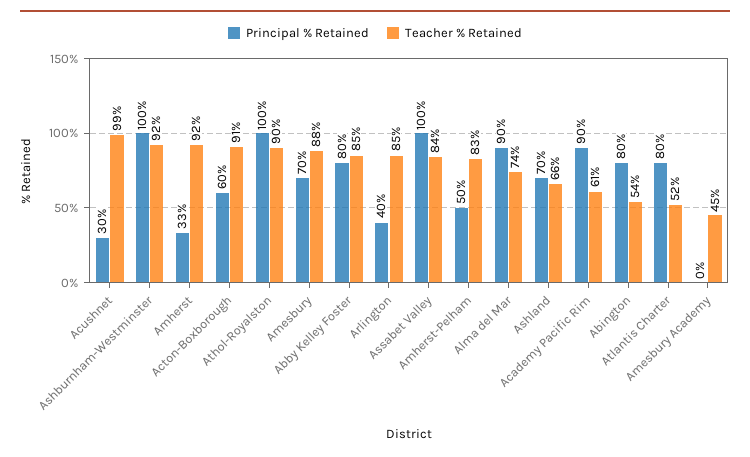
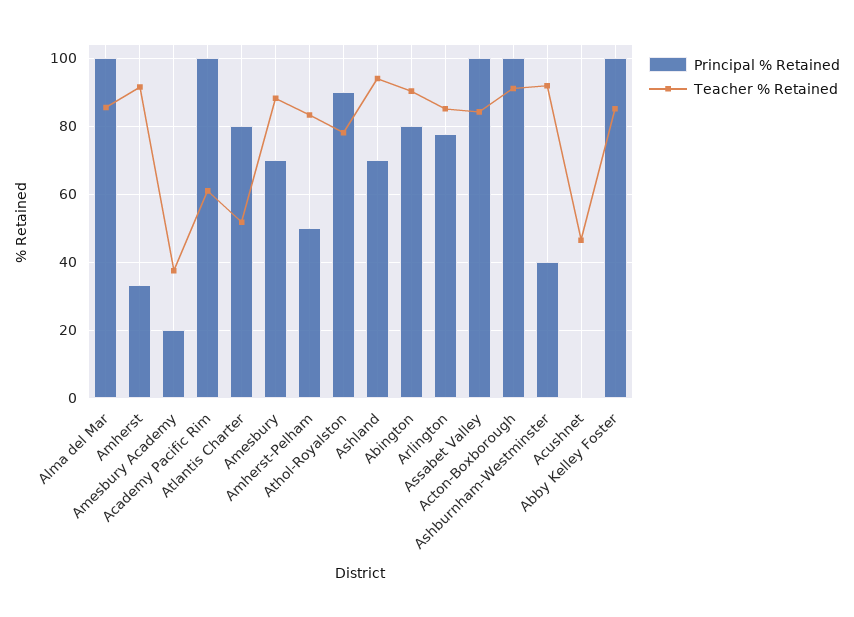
Principal % Retained, Acushnet: 30 -> 0
Teacher % Retained, Acushnet: 99 -> 46
Principal % Retained, Ashburnham-Westminster: 100 -> 40
Principal % Retained, Acton-Boxborough: 60 -> 100
Principal % Retained, Athol-Royalston: 100 -> 90
Teacher % Retained, Athol-Royalston: 90 -> 78
Principal % Retained, Abby Kelley Foster: 80 -> 100
Principal % Retained, Arlington: 40 -> 78
Principal % Retained, Alma del Mar: 90 -> 100
Teacher % Retained, Alma del Mar: 74 -> 86
Teacher % Retained, Ashland: 66 -> 94
Principal % Retained, Academy Pacific Rim: 90 -> 100
Teacher % Retained, Abington: 54 -> 90
Principal % Retained, Amesbury Academy: 0 -> 20
Teacher % Retained, Amesbury Academy: 45 -> 38

